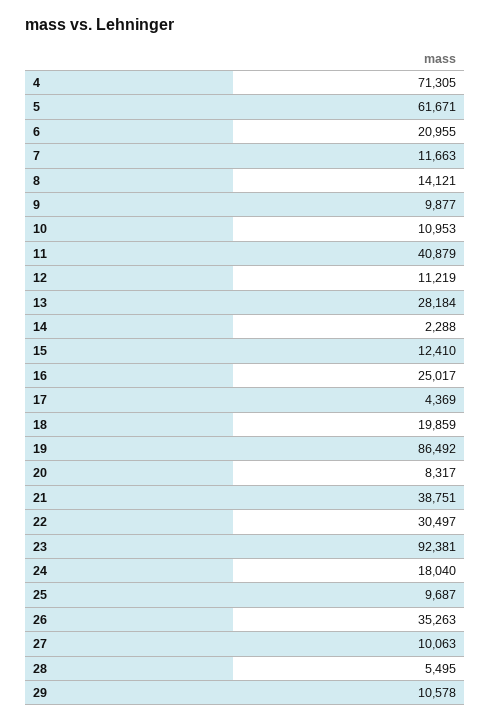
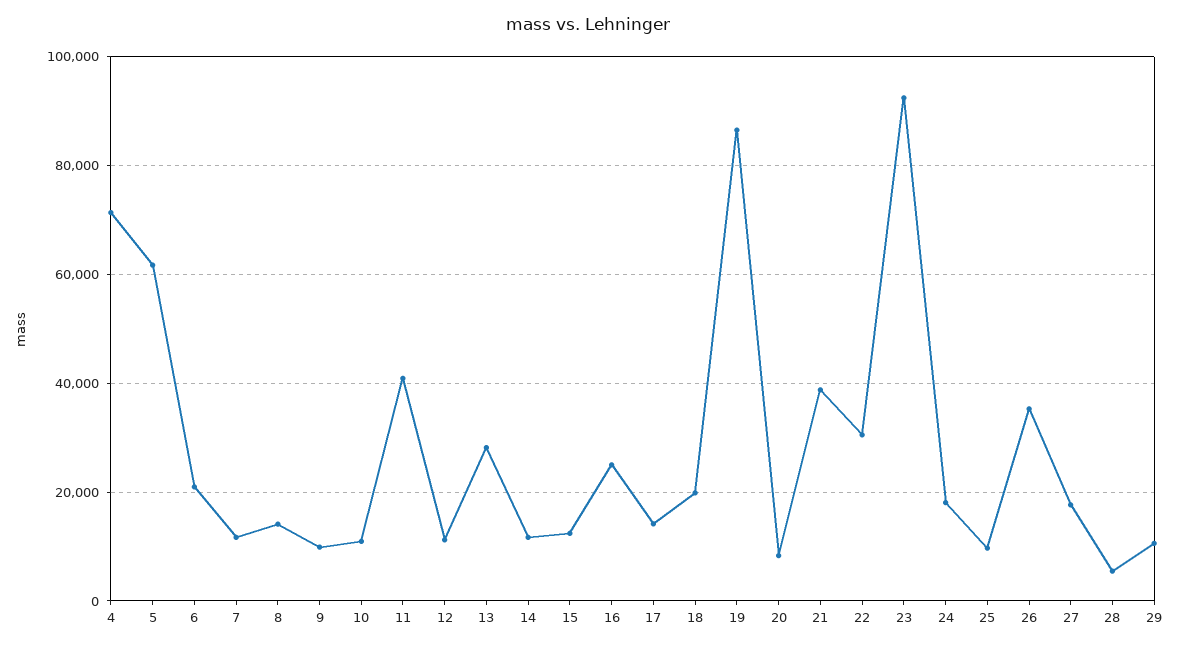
14: 2288 -> 12000
17: 4369 -> 14000
27: 10063 -> 18000

